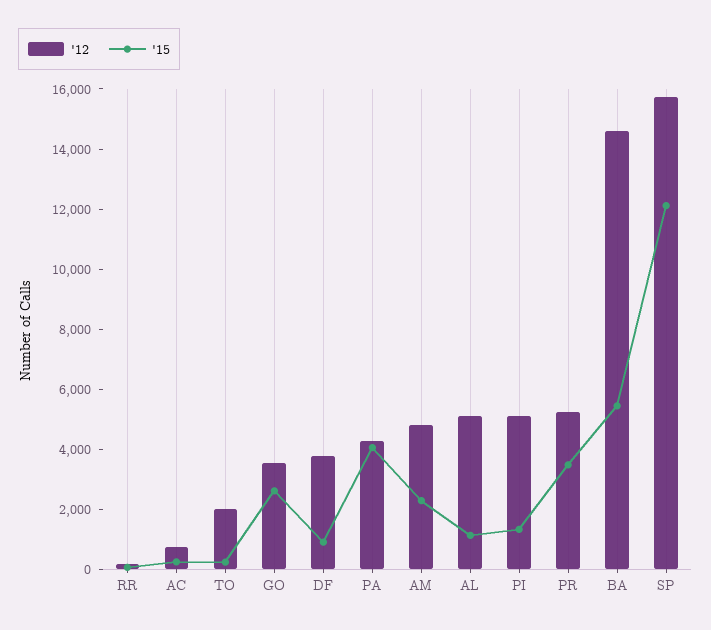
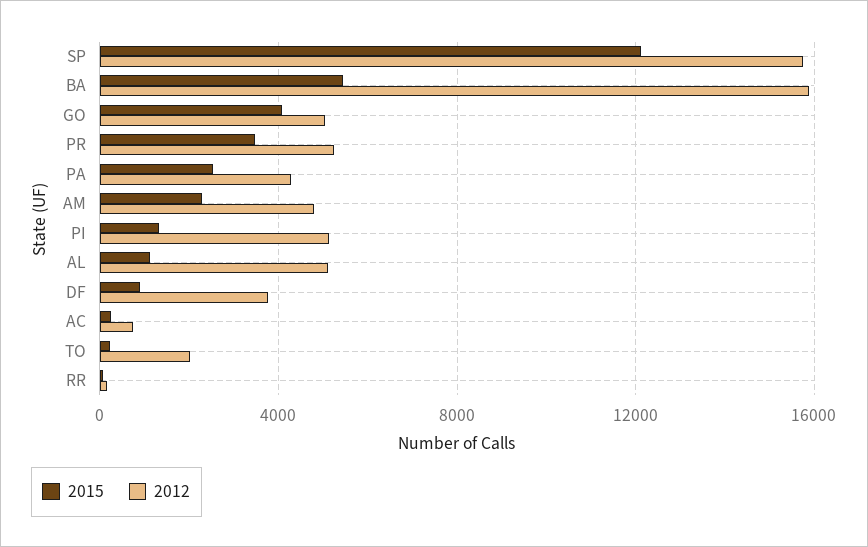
'12, GO: 3500 -> 5000
'15, GO: 2500 -> 4000
'15, PA: 4000 -> 2500
'12, BA: 14500 -> 16000

